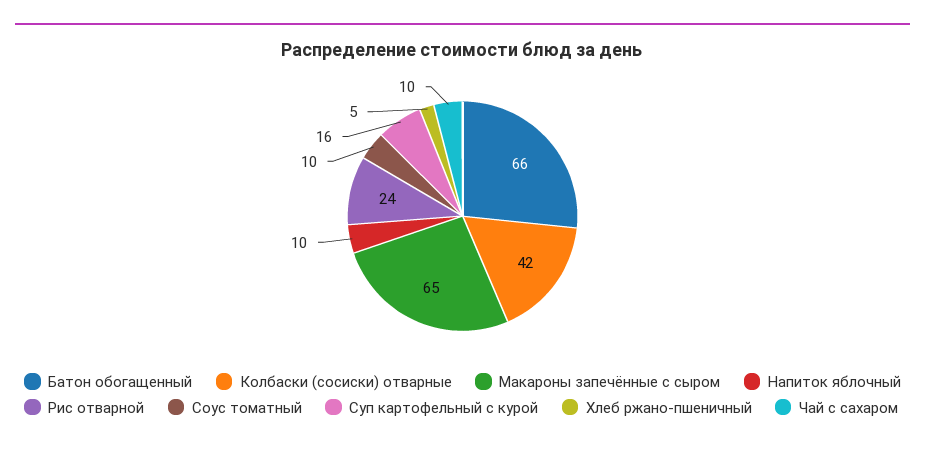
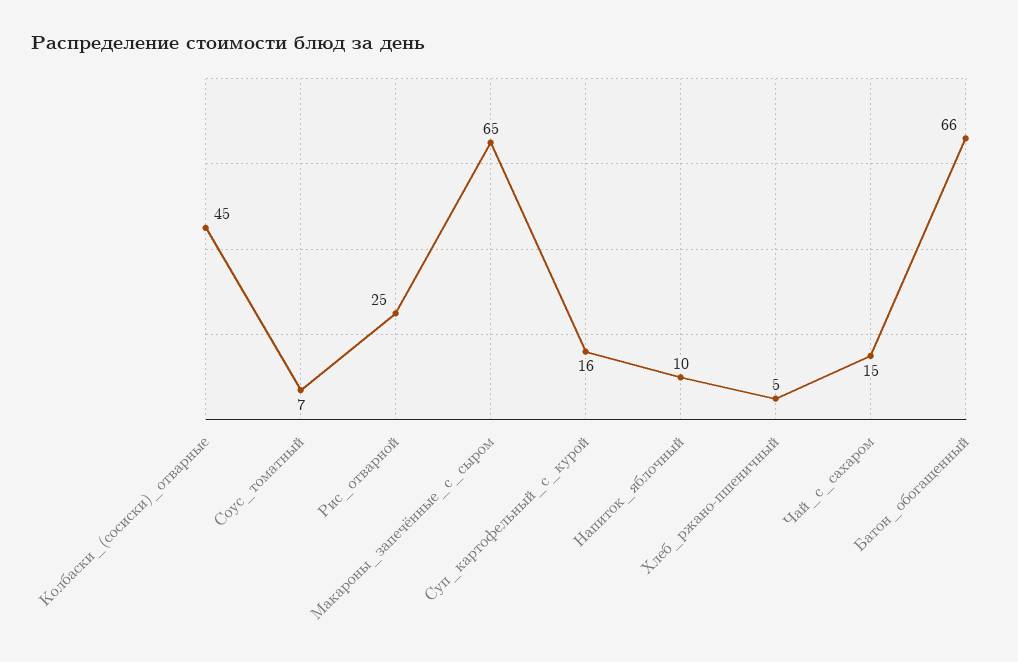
Колбаски (сосиски) отварные: 42 -> 45
Рис отварной: 24 -> 25
Соус томатный: 10 -> 7
Чай с сахаром: 10 -> 15

